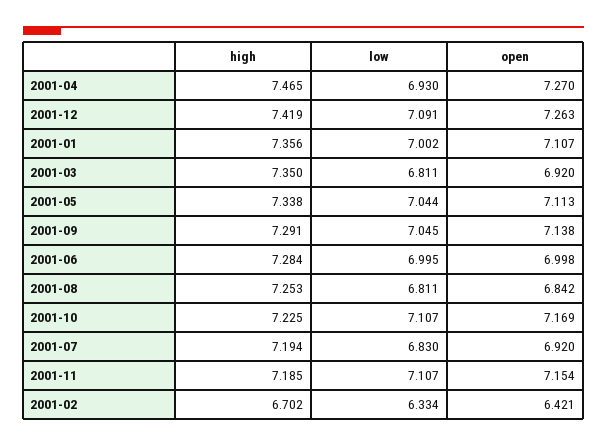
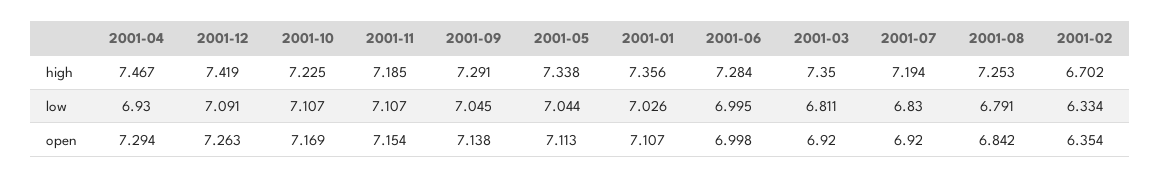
high, 2001-04: 7.465 -> 7.467
open, 2001-04: 7.27 -> 7.294
low, 2001-01: 7.002 -> 7.026
low, 2001-08: 6.811 -> 6.791
open, 2001-02: 6.421 -> 6.354

